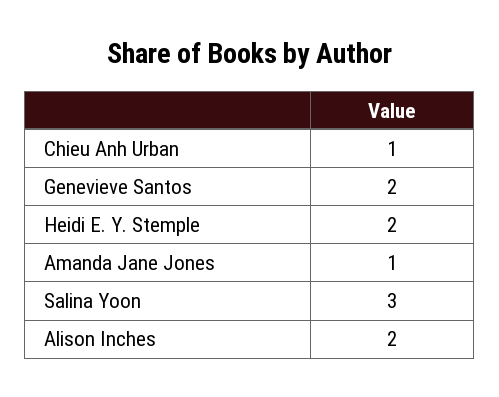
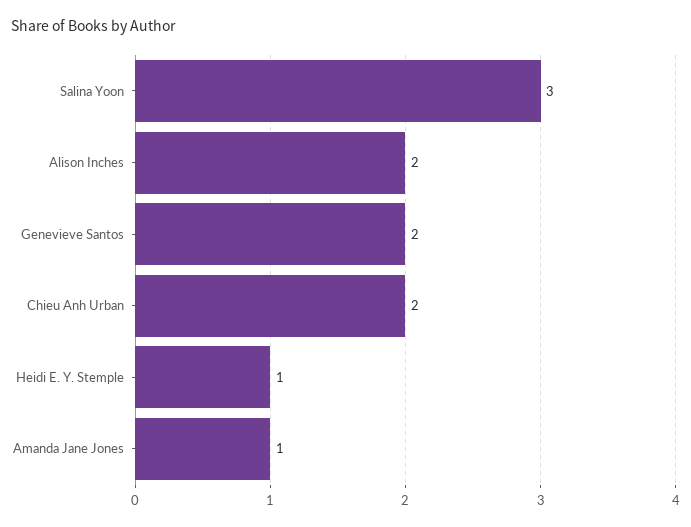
Chieu Anh Urban: 1 -> 2
Heidi E. Y. Stemple: 2 -> 1

